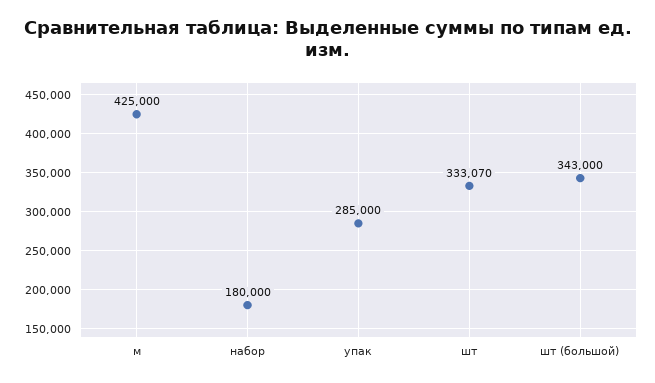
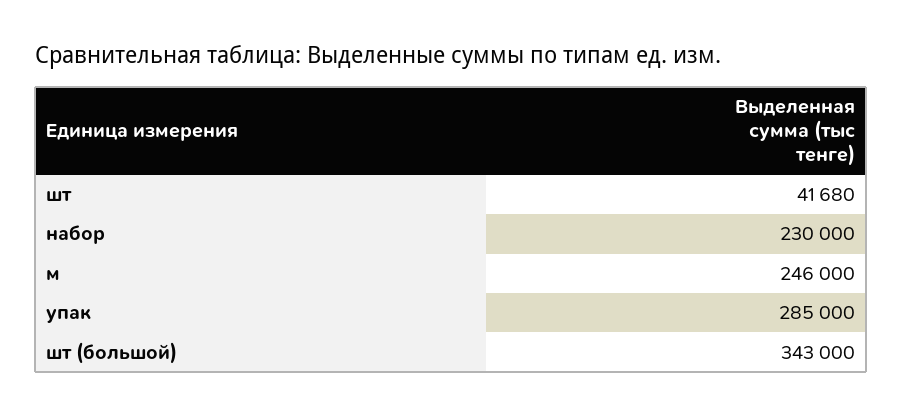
м: 425000 -> 246000
набор: 180000 -> 230000
шт: 333070 -> 41680

